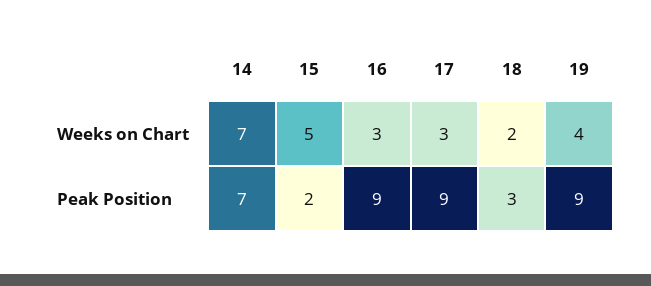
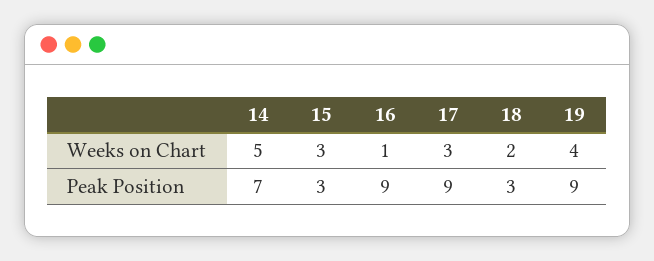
14, Weeks on Chart: 7 -> 5
15, Weeks on Chart: 5 -> 3
16, Weeks on Chart: 3 -> 1
15, Peak Position: 2 -> 3

